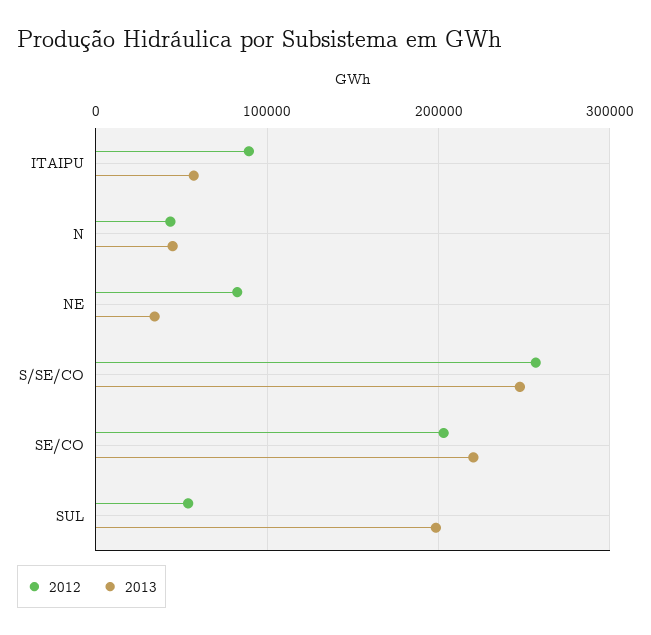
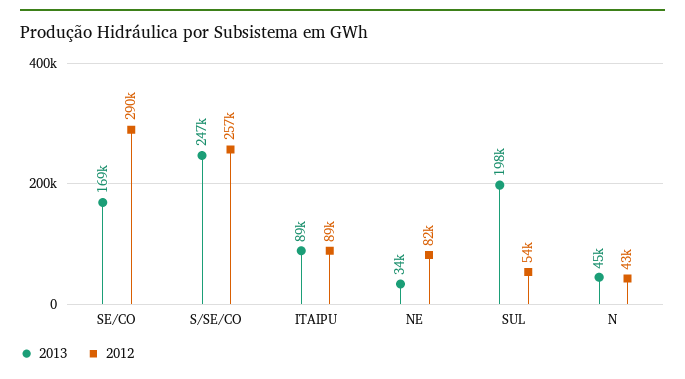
2013, ITAIPU: 60000 -> 89000
2012, SE/CO: 200000 -> 290000
2013, SE/CO: 220000 -> 169000

